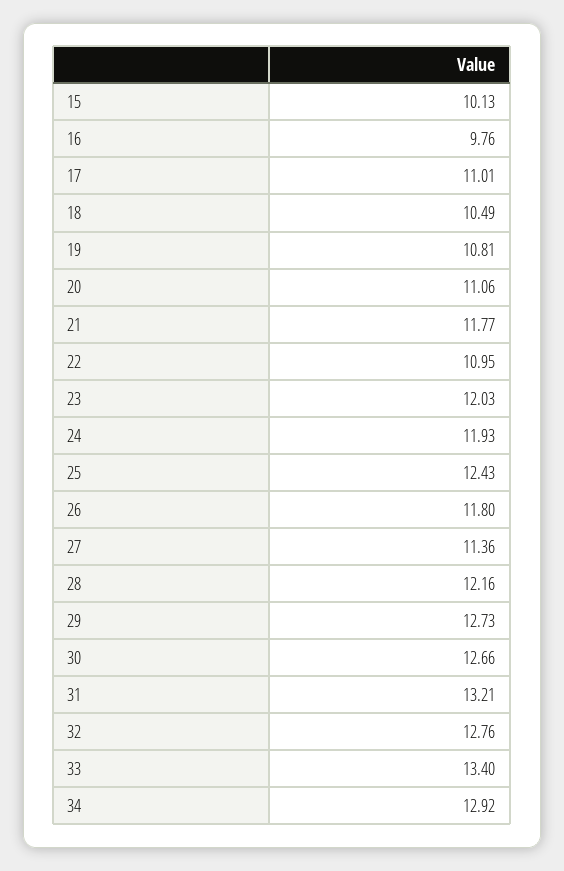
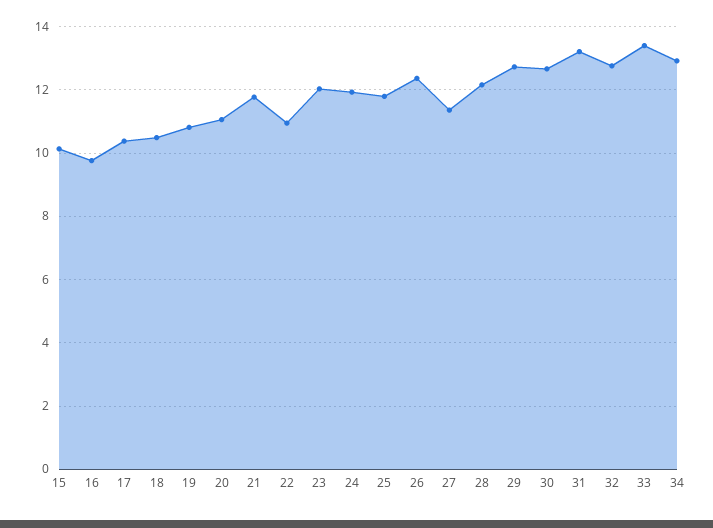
17: 11.01 -> 10.4
25: 12.43 -> 11.8
26: 11.8 -> 12.4

